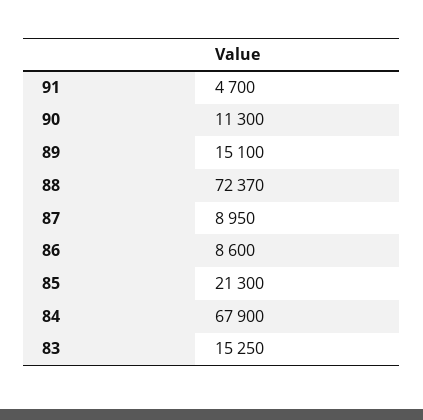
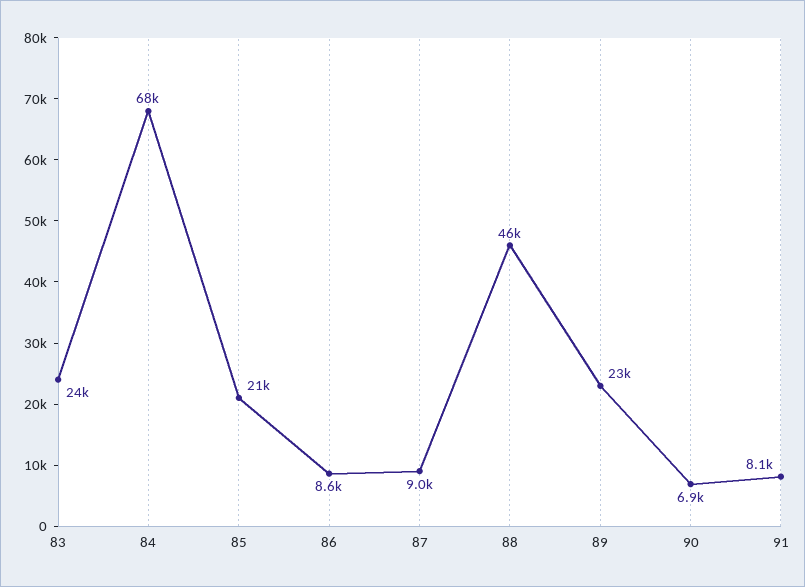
91: 4700 -> 8100
90: 11300 -> 6900
89: 15100 -> 23000
88: 72370 -> 46000
83: 15250 -> 24000

